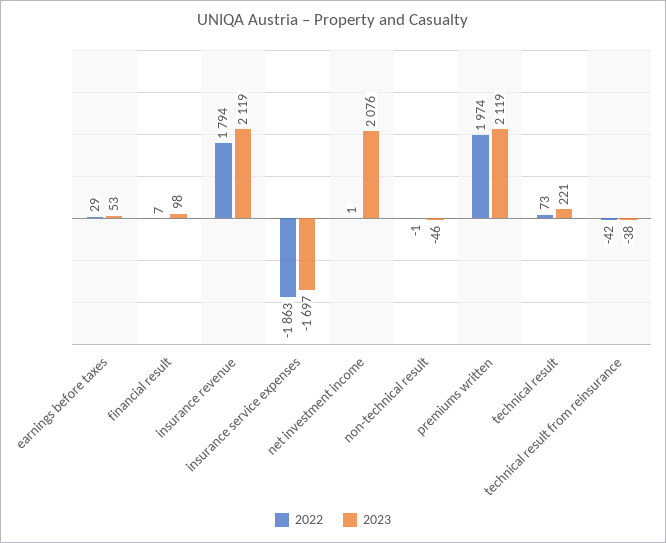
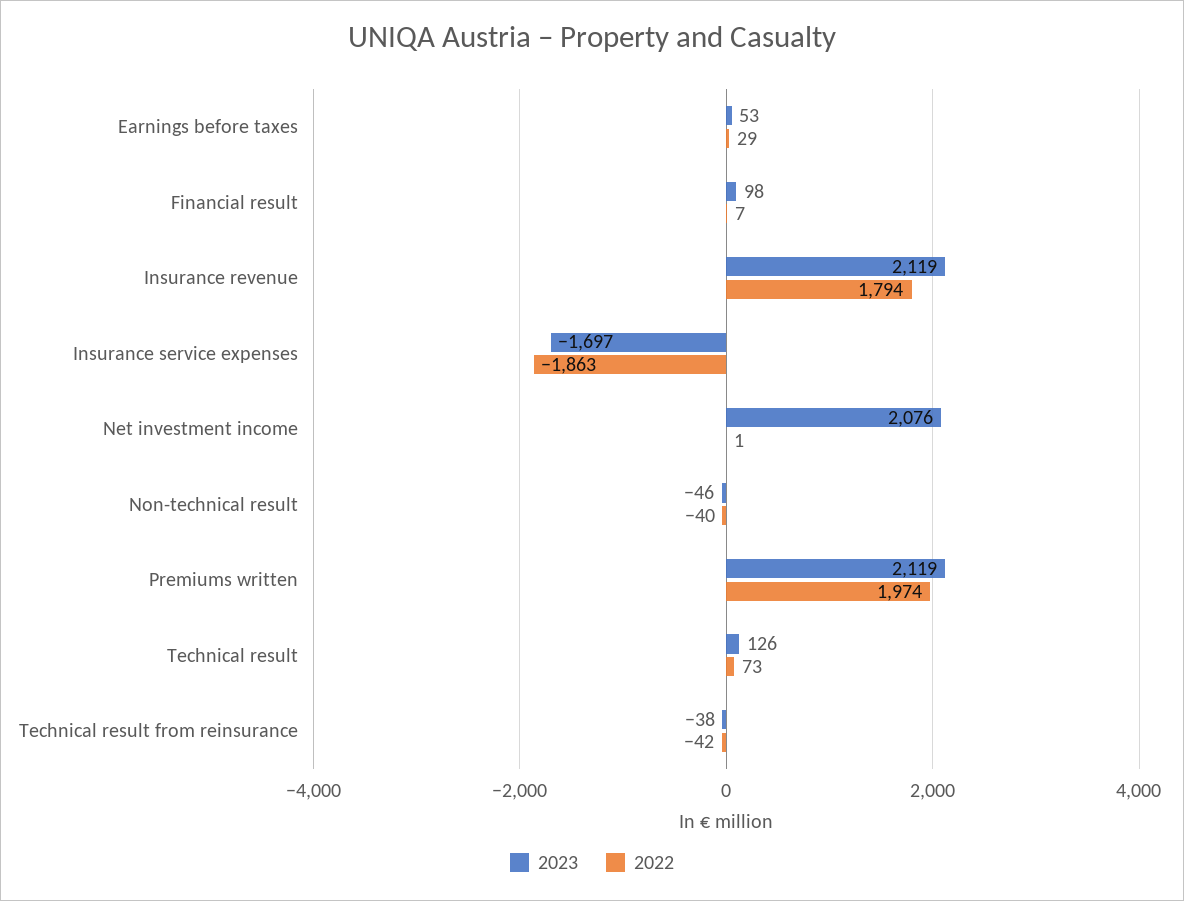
2022, non-technical result: -1 -> -40
2023, technical result: 221 -> 126

